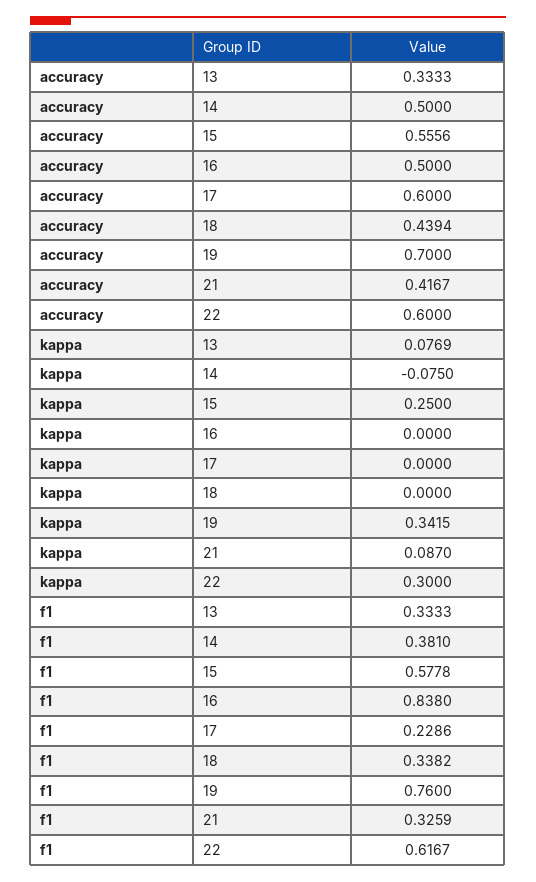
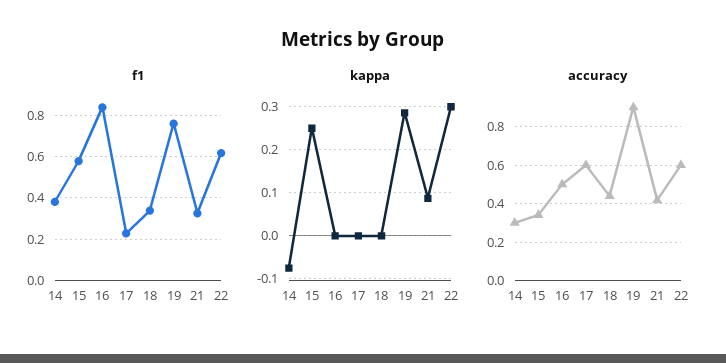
accuracy, 13: 0.3333 -> none
accuracy, 14: 0.5 -> 0.3
accuracy, 15: 0.5556 -> 0.35
accuracy, 19: 0.7 -> 0.9
kappa, 13: 0.0769 -> none
kappa, 19: 0.3415 -> 0.28
f1, 13: 0.3333 -> none

